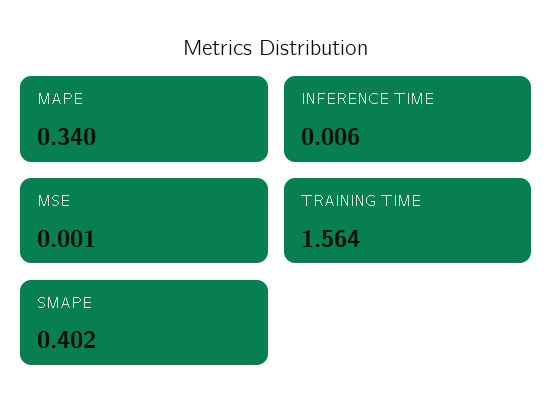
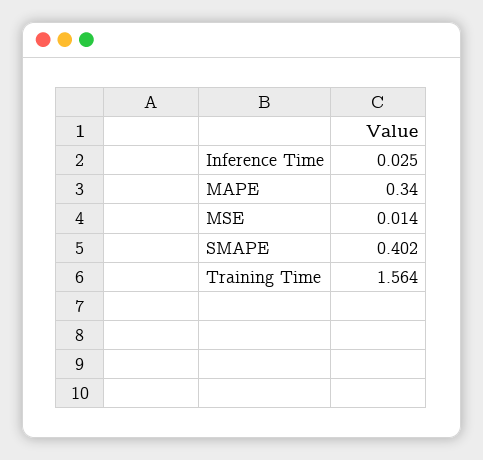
INFERENCE TIME: 0.006 -> 0.025
MSE: 0.001 -> 0.014

